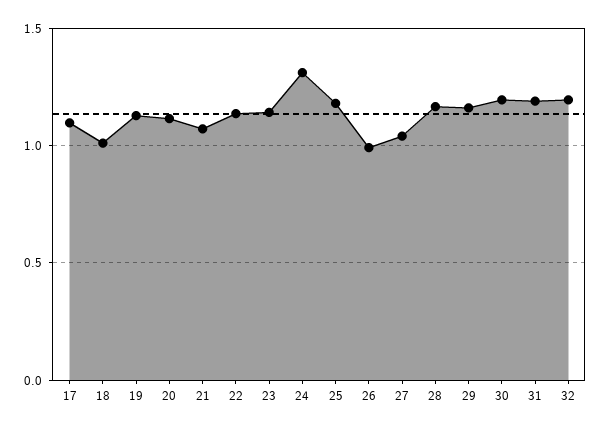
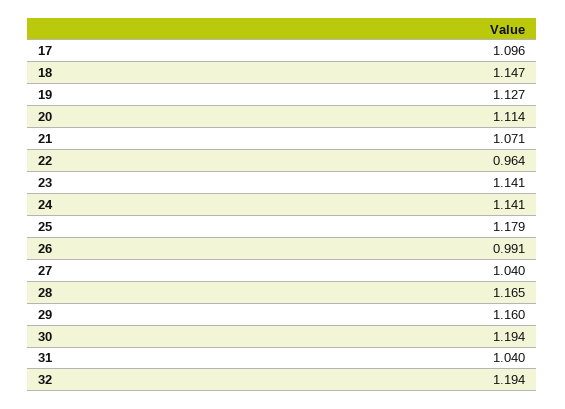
18: 1 -> 1.147
22: 1.15 -> 0.964
24: 1.3 -> 1.141
31: 1.2 -> 1.04

